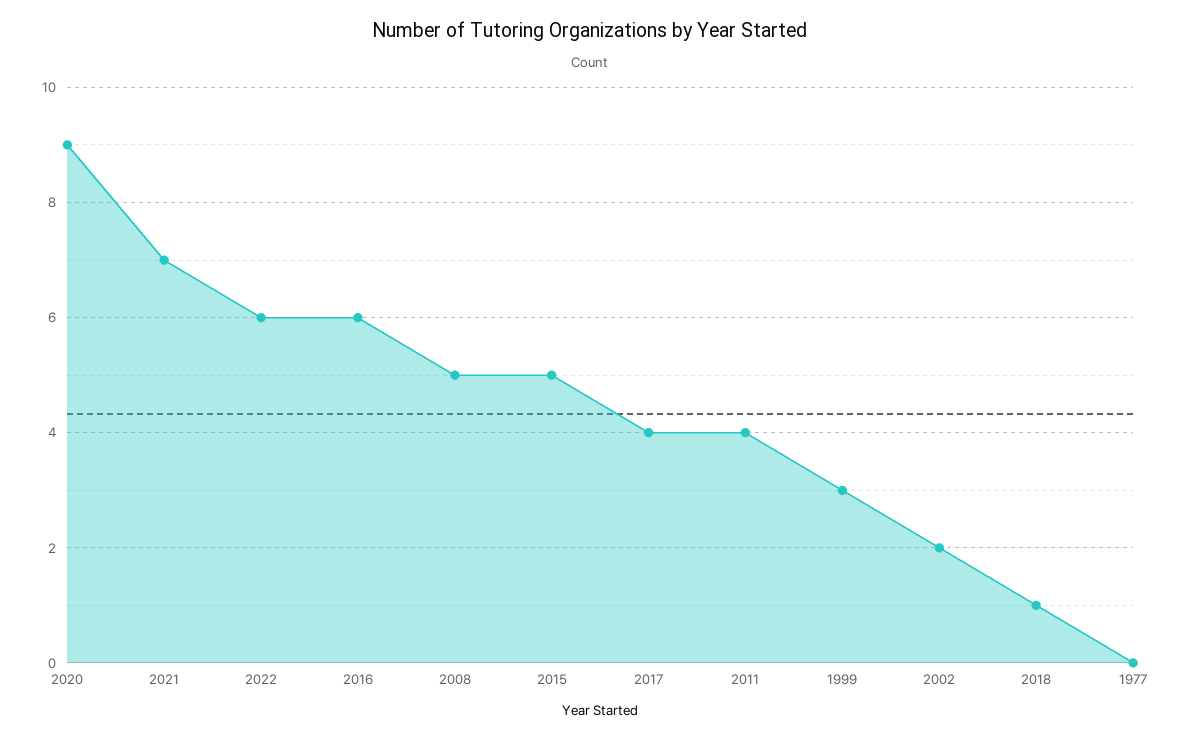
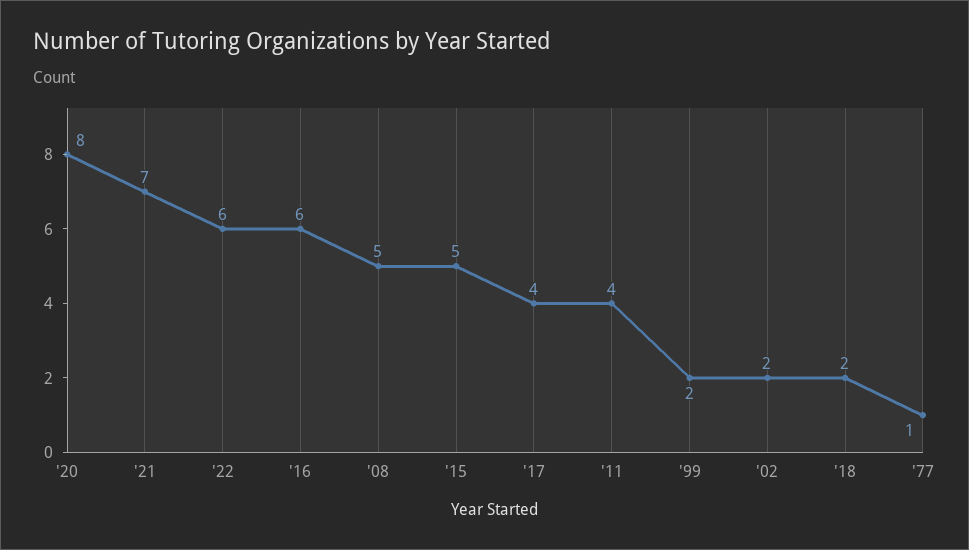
2020: 9 -> 8
1999: 3 -> 2
2018: 1 -> 2
1977: 0 -> 1

